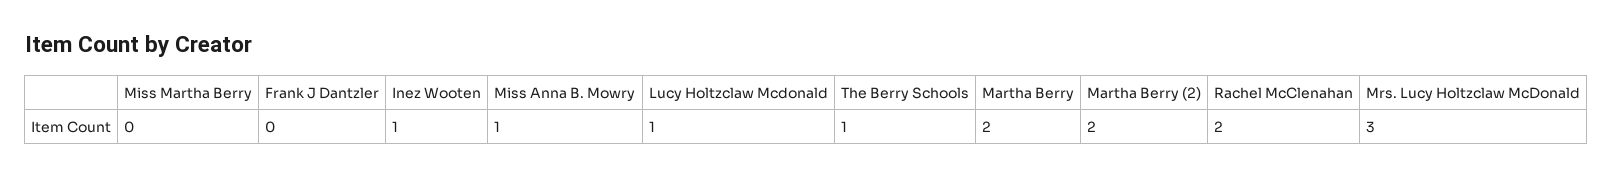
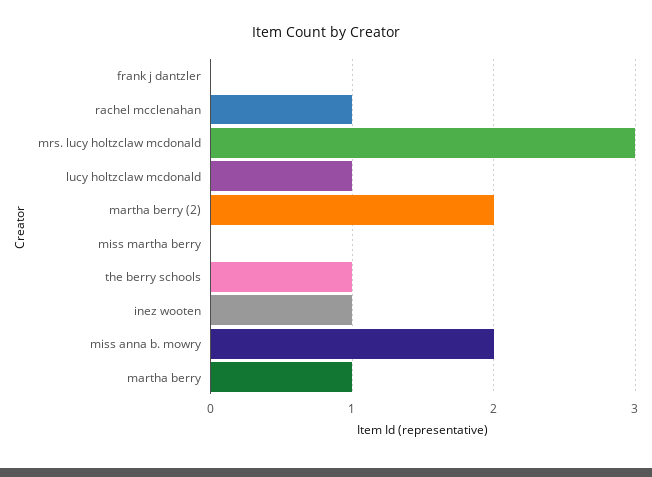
Miss Anna B. Mowry: 1 -> 2
Martha Berry: 2 -> 1
Rachel McClenahan: 2 -> 1

